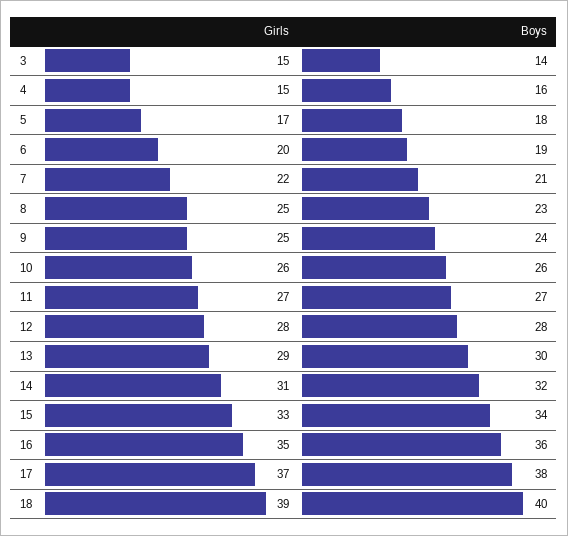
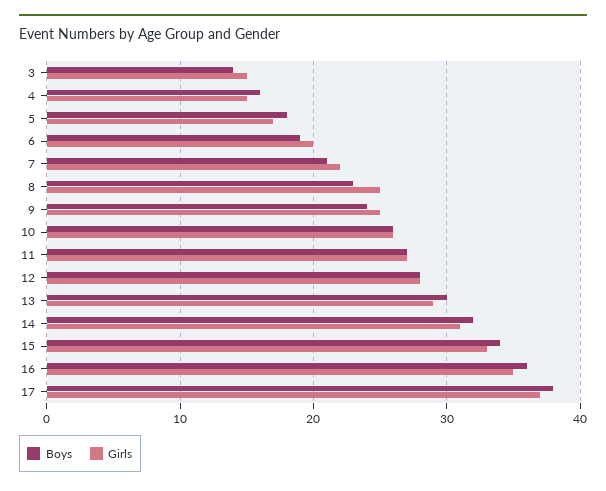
Girls, 18: 39 -> none
Boys, 18: 40 -> none

